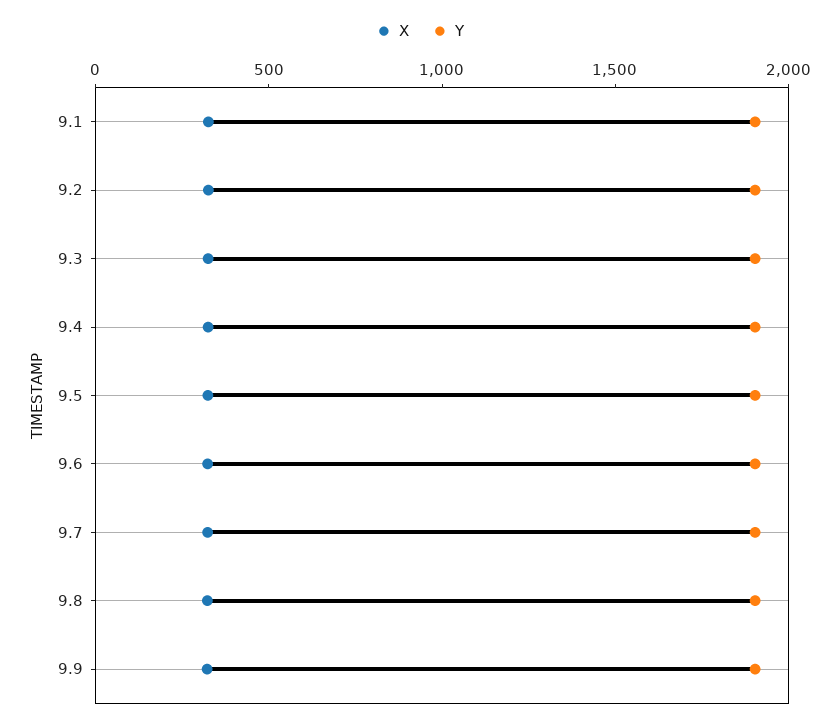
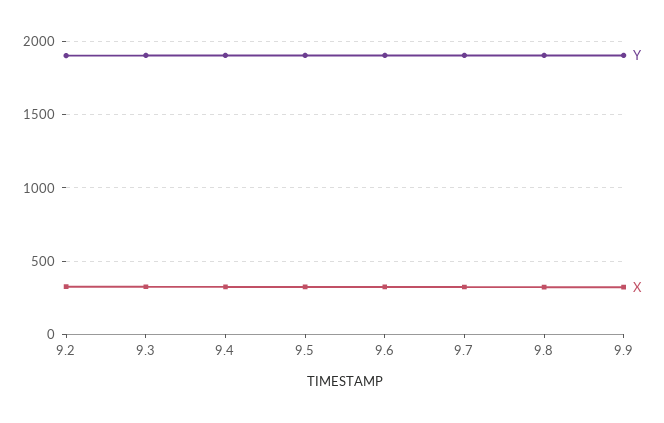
X, 9.1: 300 -> none
Y, 9.1: 1900 -> none

